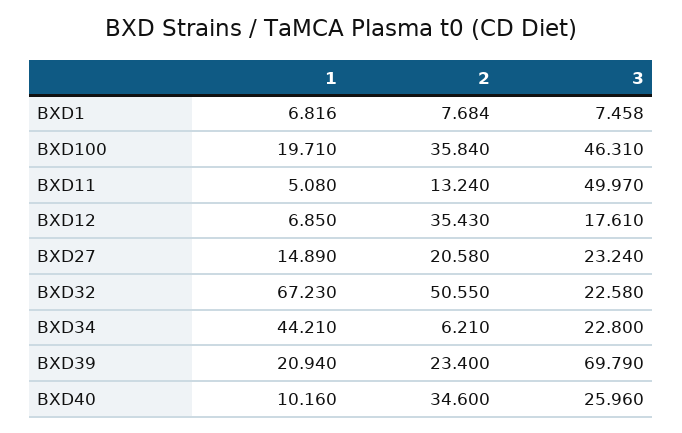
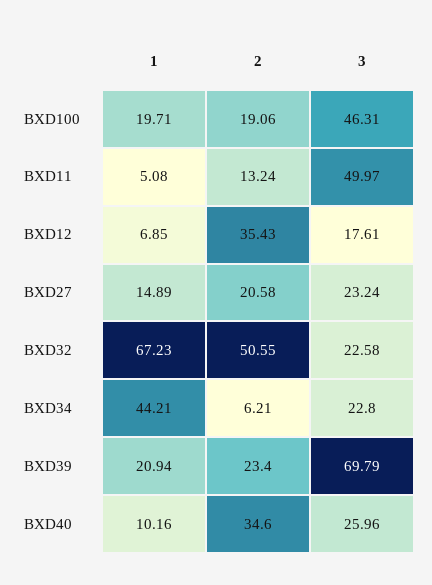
1, BXD1: 6.816 -> none
2, BXD1: 7.684 -> none
3, BXD1: 7.458 -> none
2, BXD100: 35.84 -> 19.06

